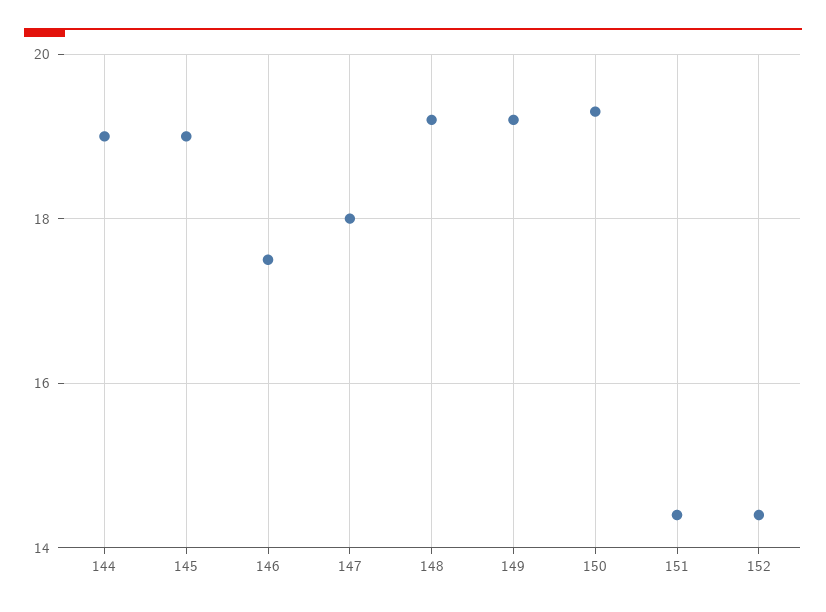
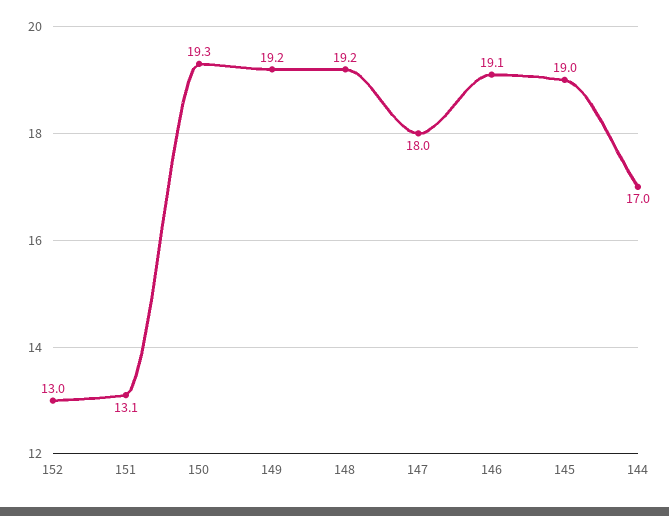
144: 19 -> 17
146: 17.5 -> 19.1
151: 14.5 -> 13.1
152: 14.5 -> 13

